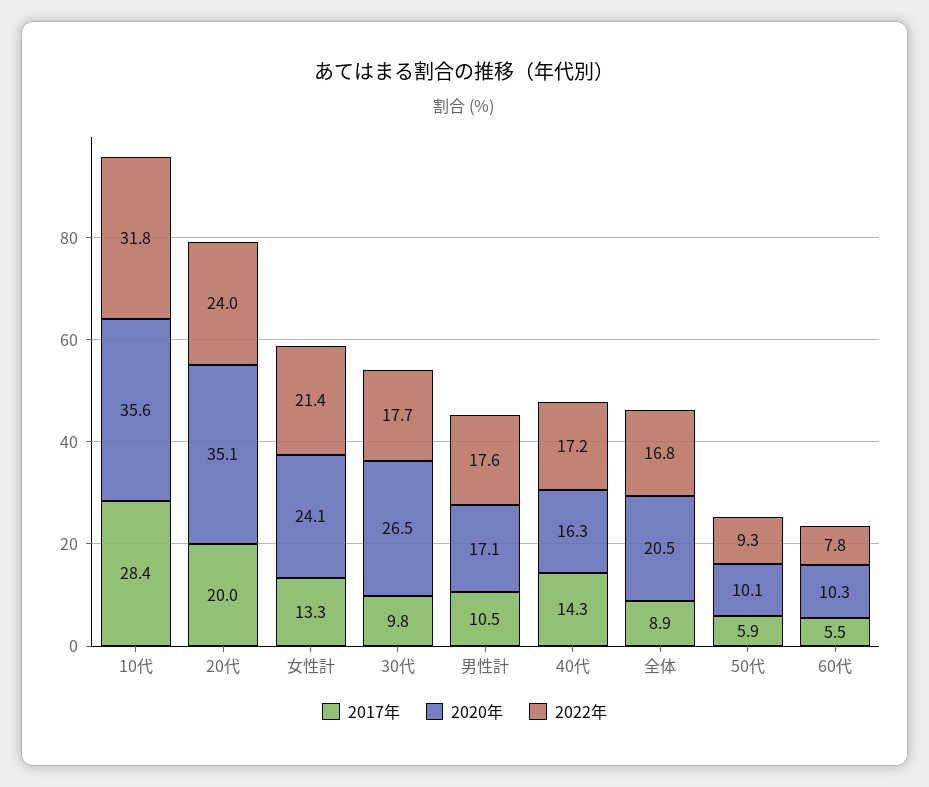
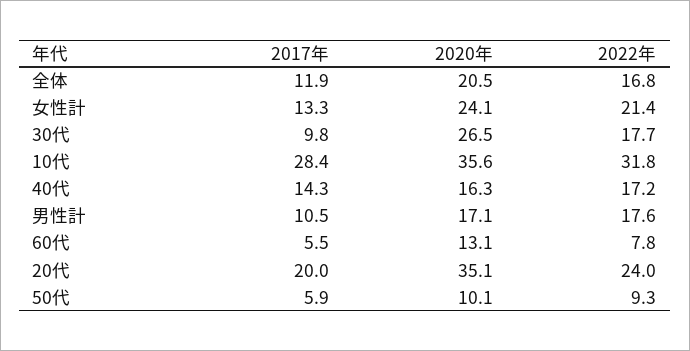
2017年, 全体: 8.9 -> 11.9
2020年, 60代: 10.3 -> 13.1

